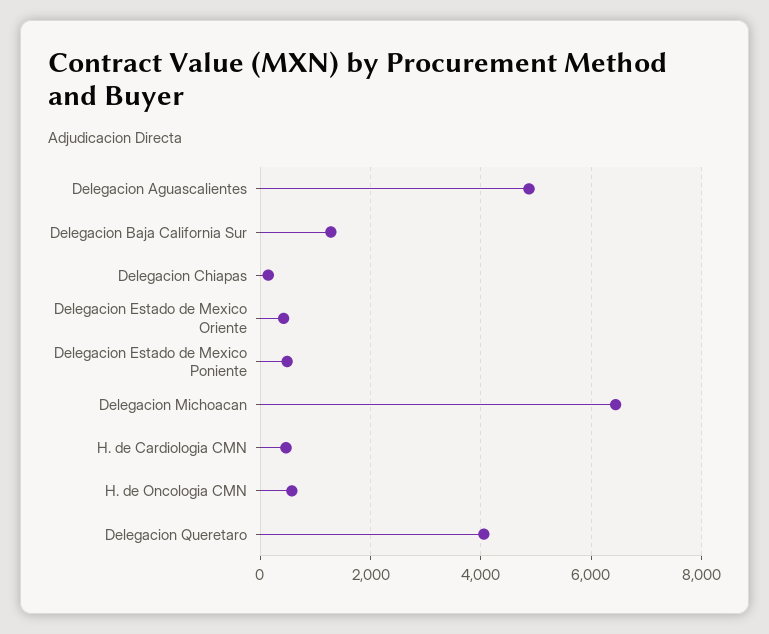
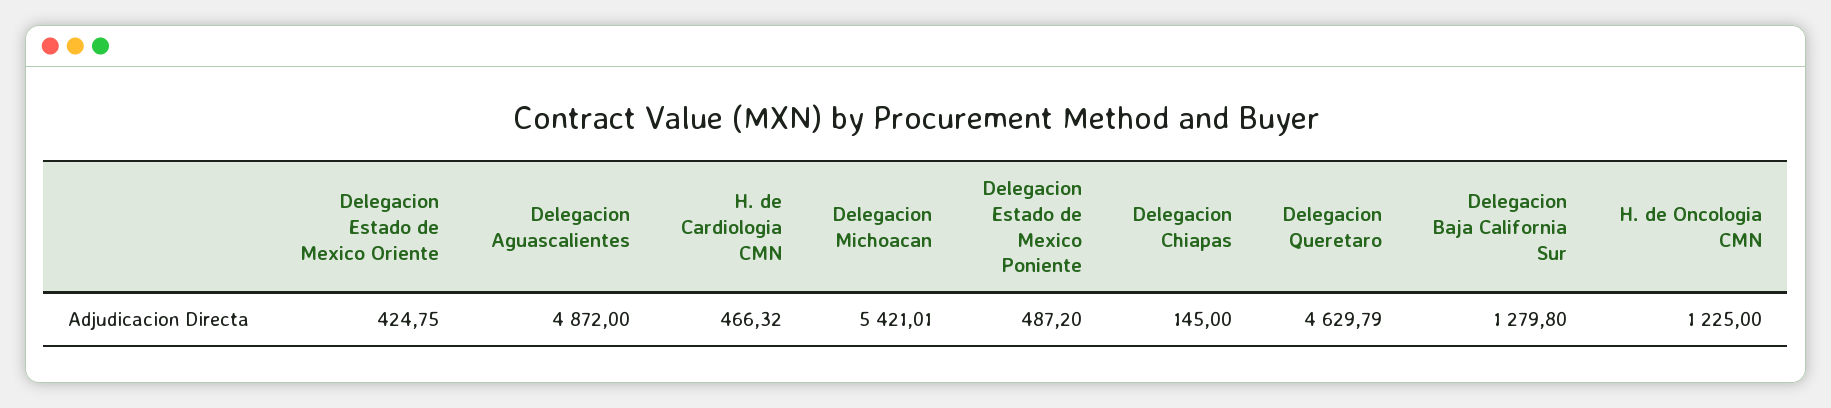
Delegacion Michoacan: 6400 -> 5421.01
H. de Oncologia CMN: 600 -> 1225
Delegacion Queretaro: 4000 -> 4629.79

